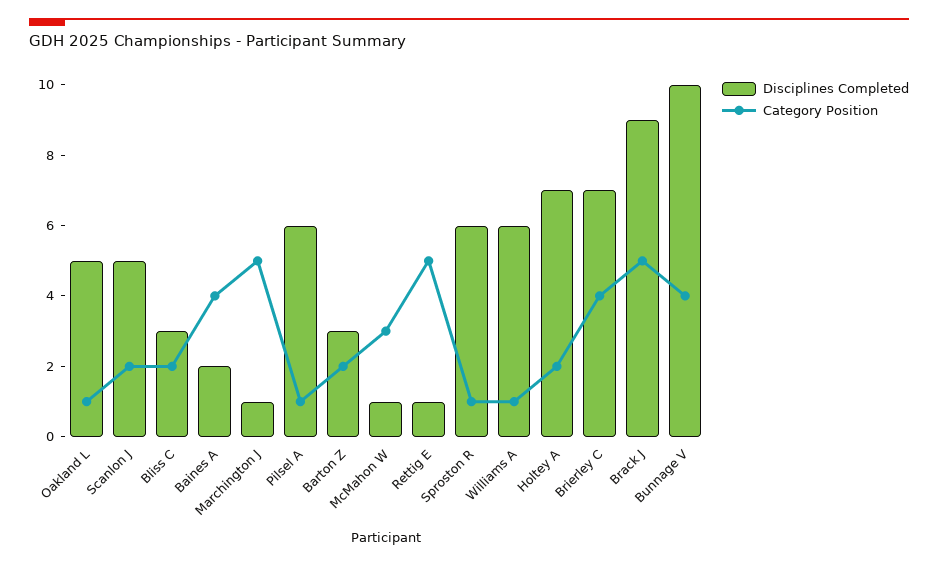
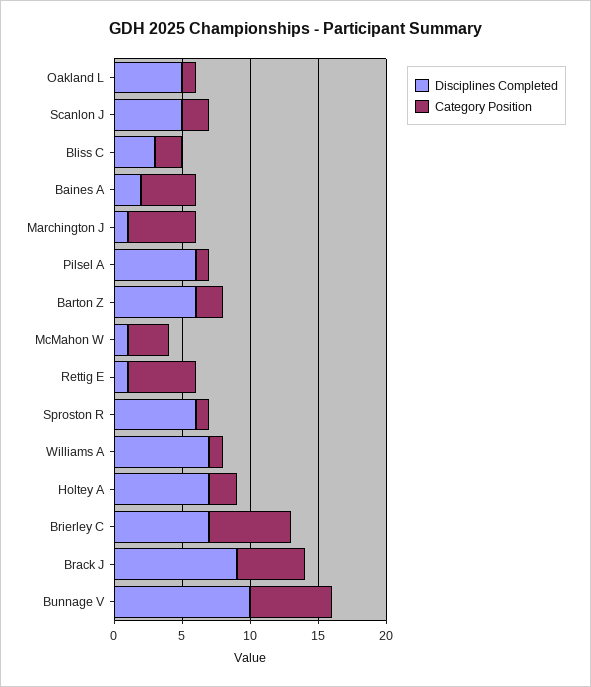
Disciplines Completed, Barton Z: 3 -> 6
Disciplines Completed, Williams A: 6 -> 7
Category Position, Brierley C: 4 -> 6
Category Position, Bunnage V: 4 -> 6

